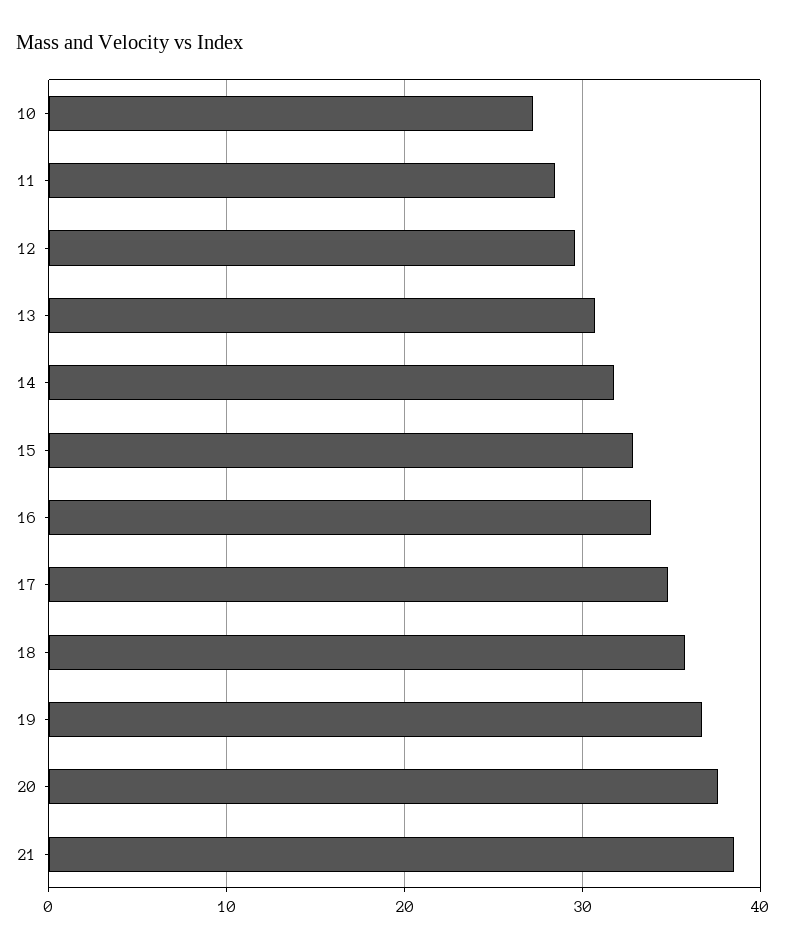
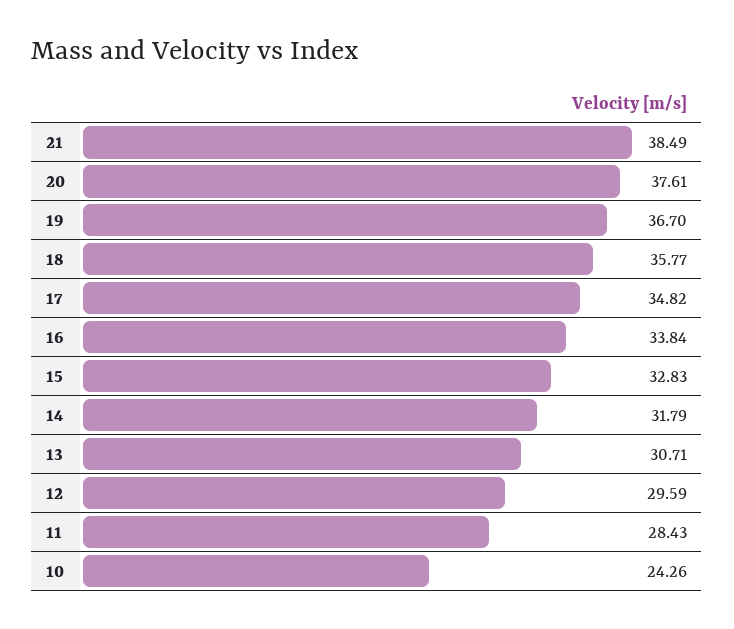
10: 27 -> 24.26

